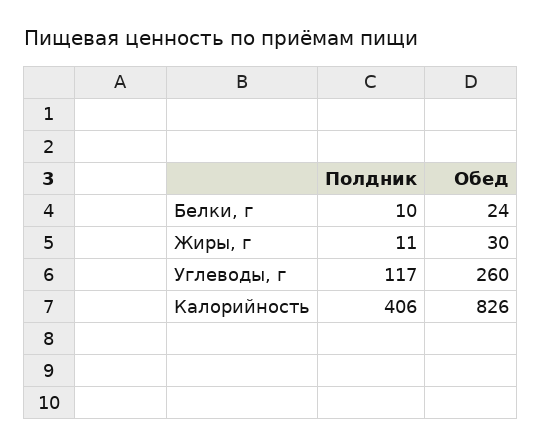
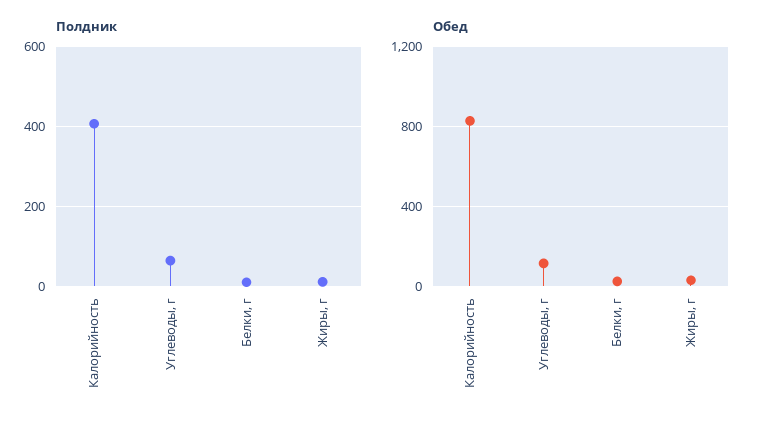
Полдник, Углеводы, г: 117 -> 60
Обед, Углеводы, г: 260 -> 100

